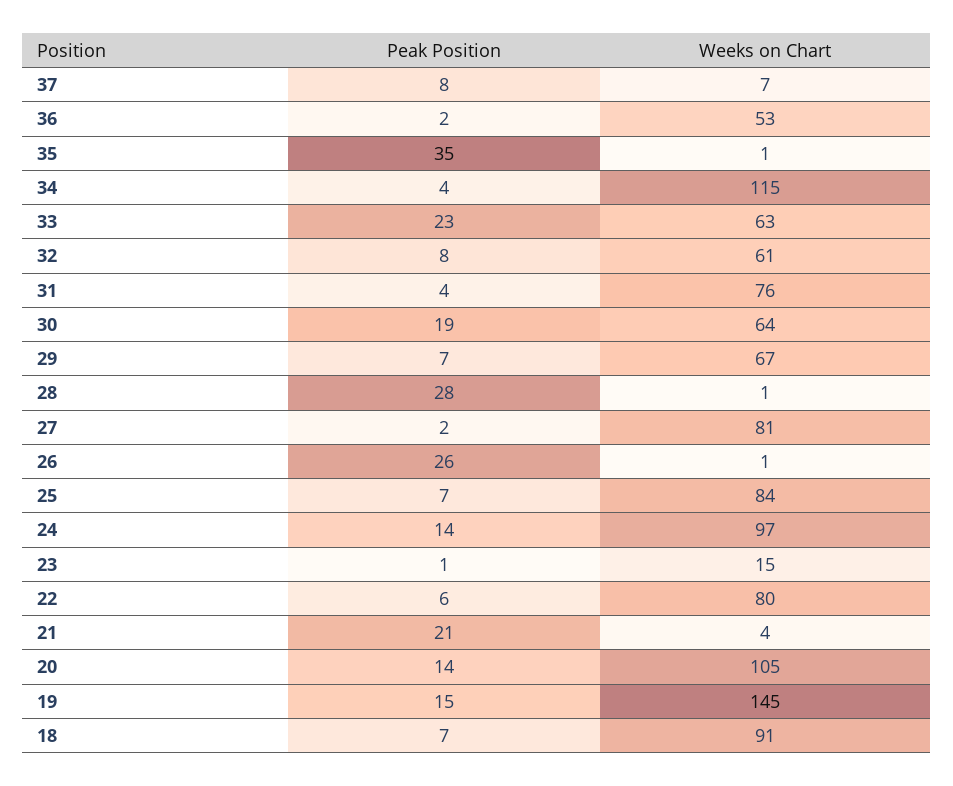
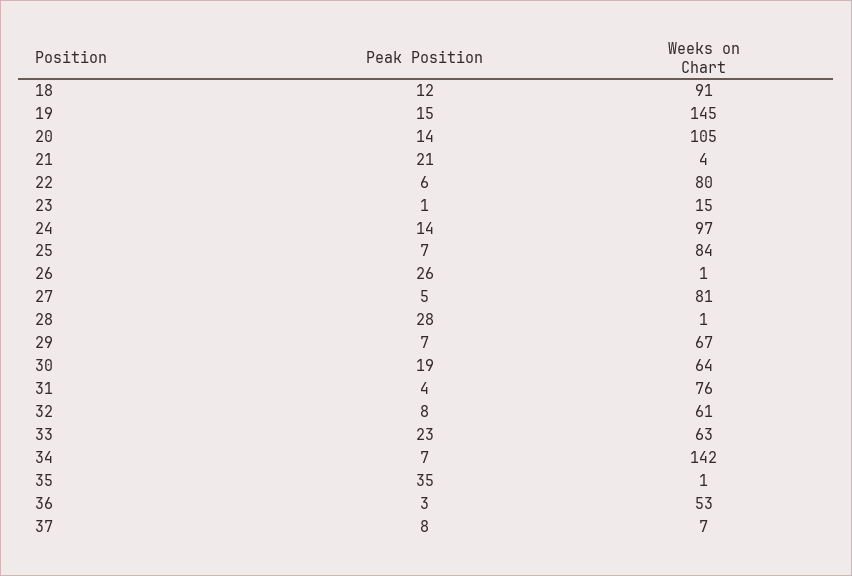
Peak Position, 36: 2 -> 3
Peak Position, 34: 4 -> 7
Weeks on Chart, 34: 115 -> 142
Peak Position, 27: 2 -> 5
Peak Position, 18: 7 -> 12

